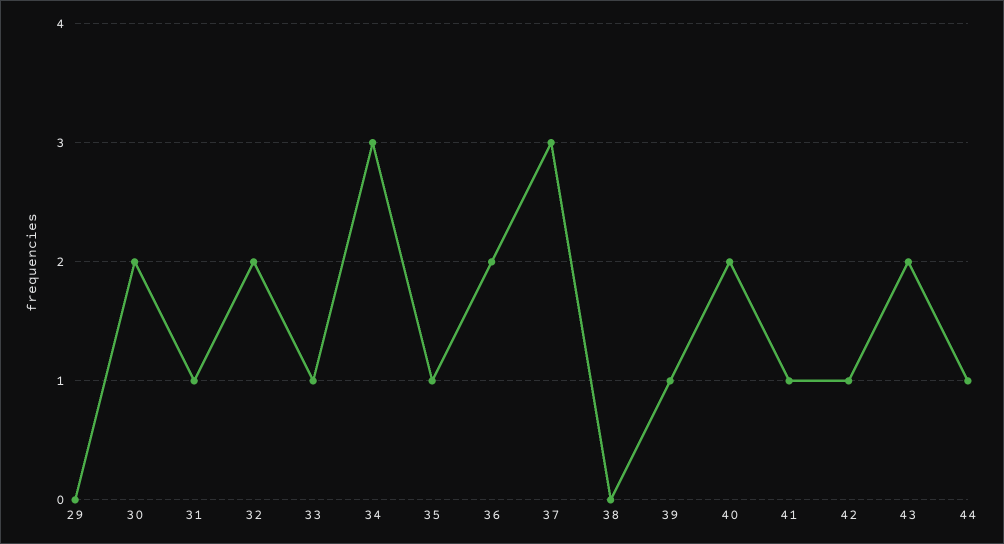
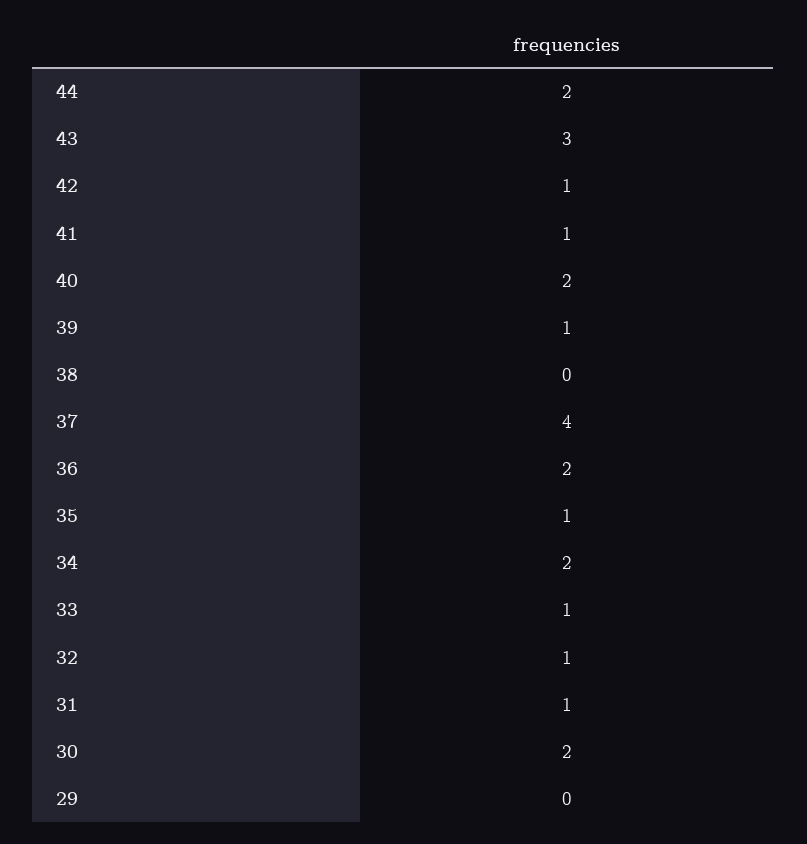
32: 2 -> 1
34: 3 -> 2
37: 3 -> 4
43: 2 -> 3
44: 1 -> 2

